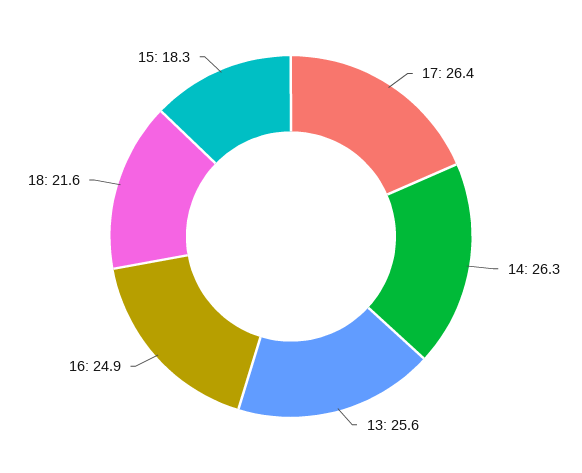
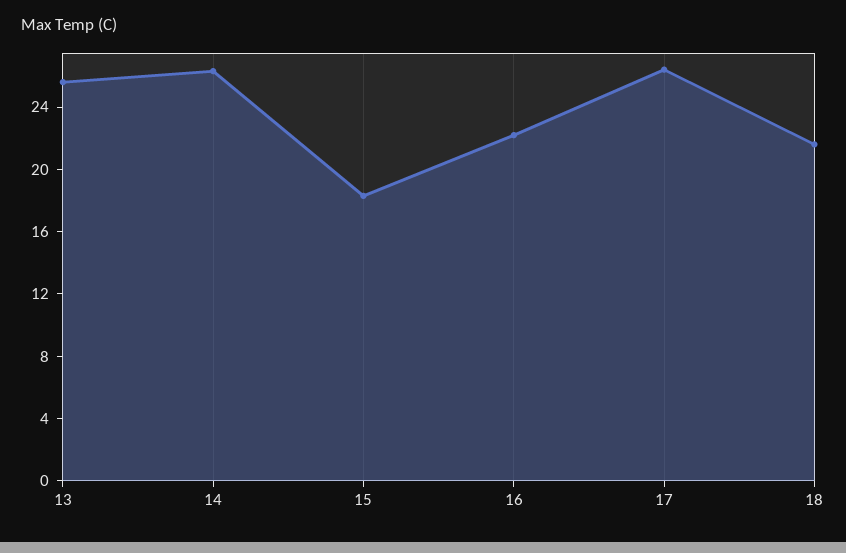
16: 24.9 -> 22

